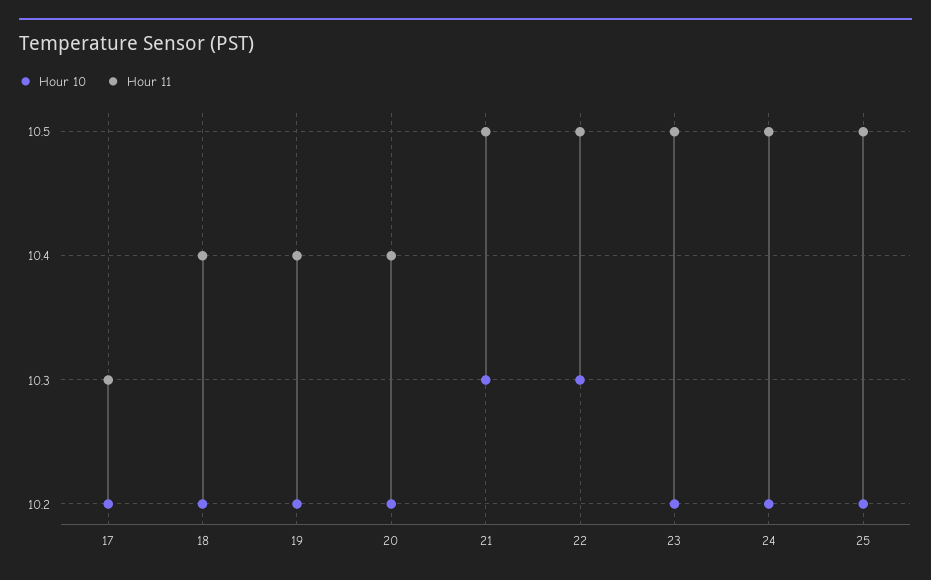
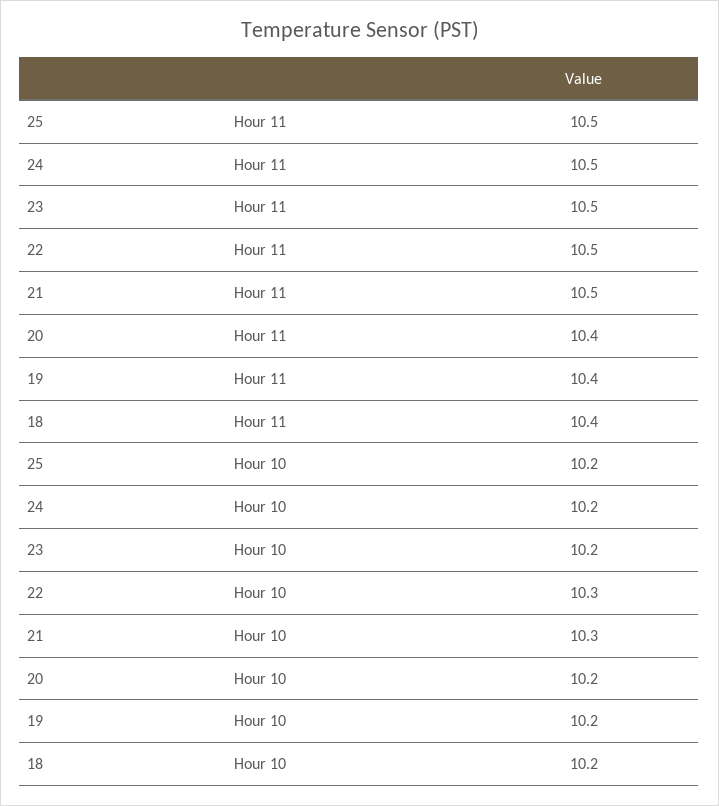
Hour 10, 17: 10.2 -> none
Hour 11, 17: 10.3 -> none

